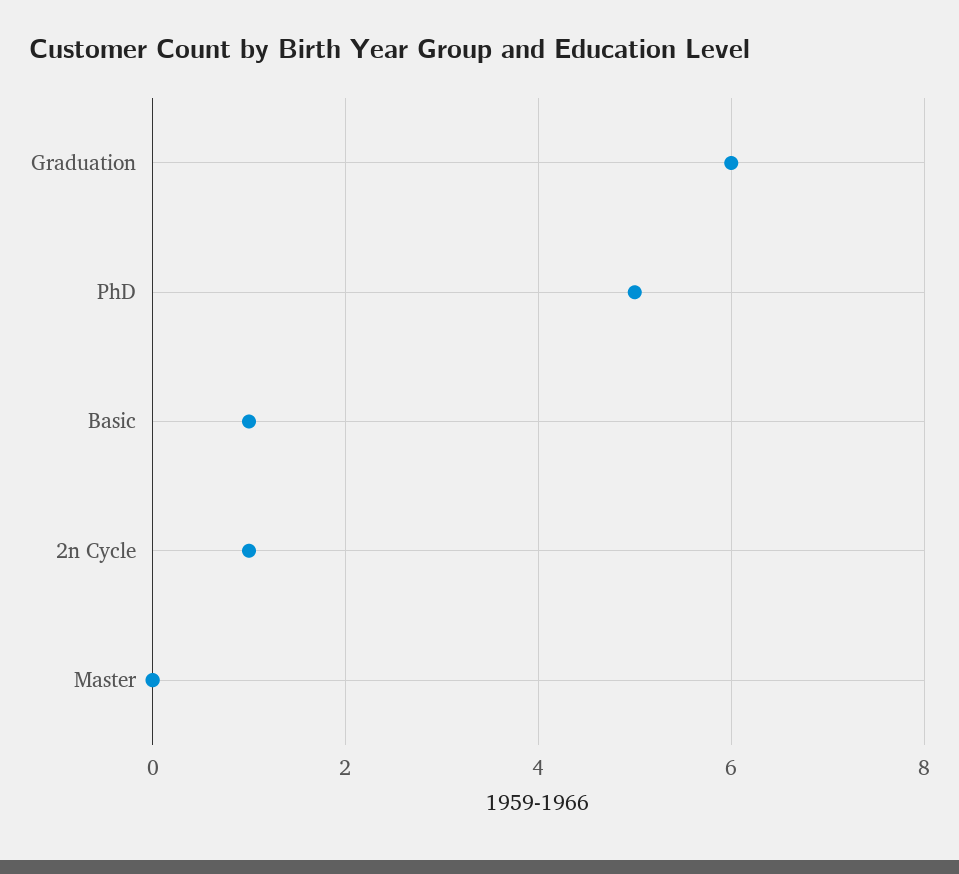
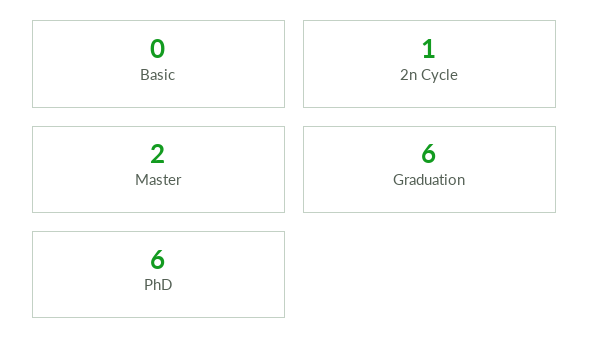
PhD: 5 -> 6
Basic: 1 -> 0
Master: 0 -> 2

